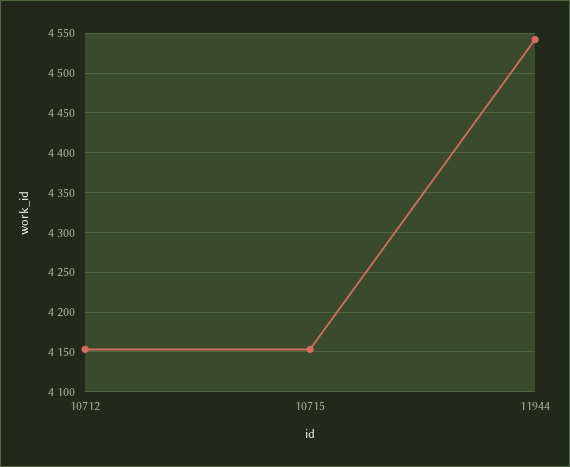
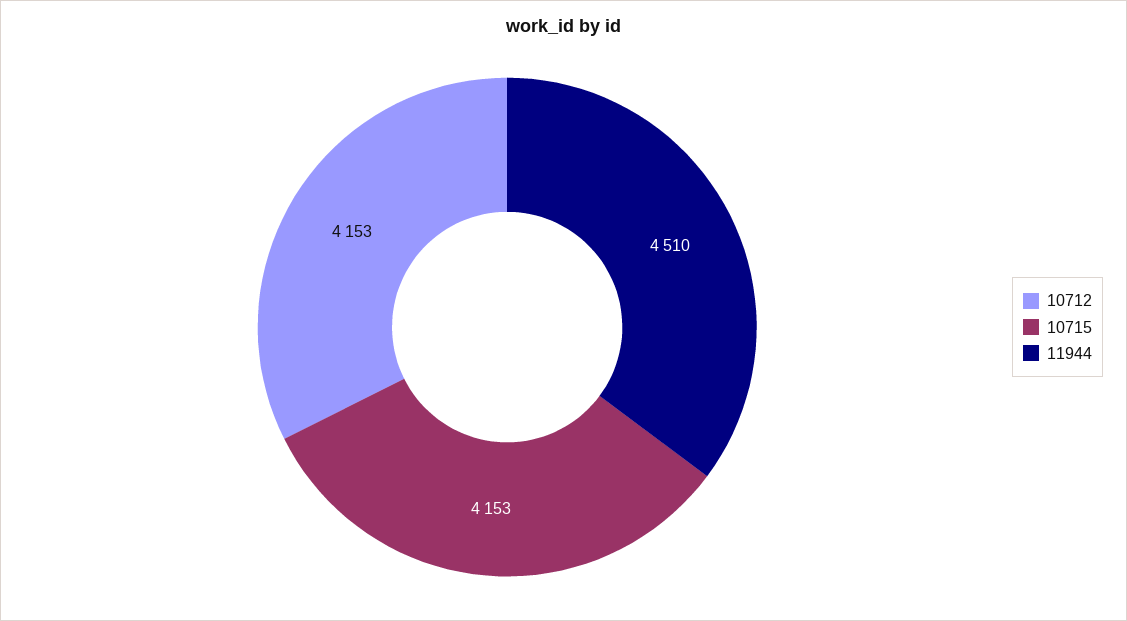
11944: 4540 -> 4510

